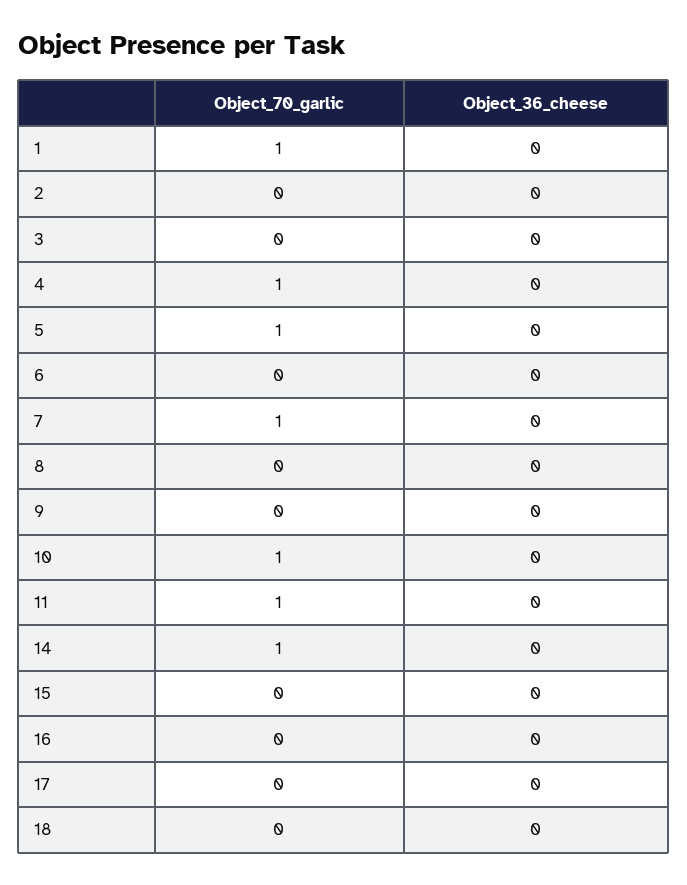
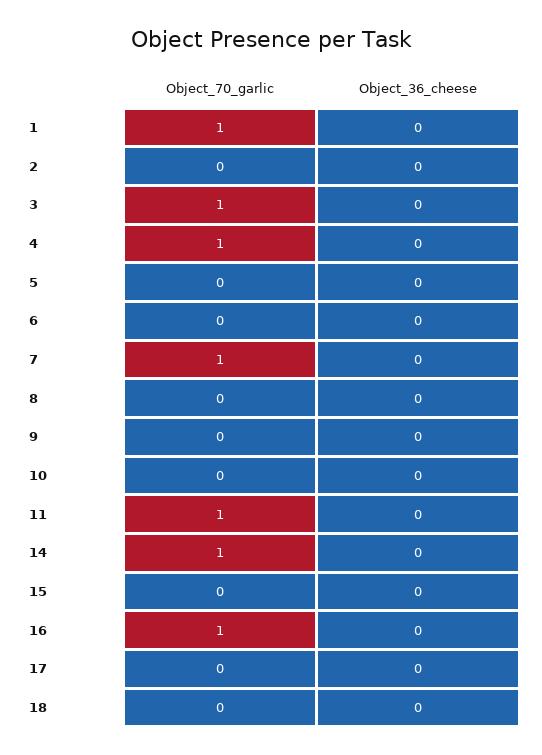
Object_70_garlic, 3: 0 -> 1
Object_70_garlic, 5: 1 -> 0
Object_70_garlic, 10: 1 -> 0
Object_70_garlic, 16: 0 -> 1

